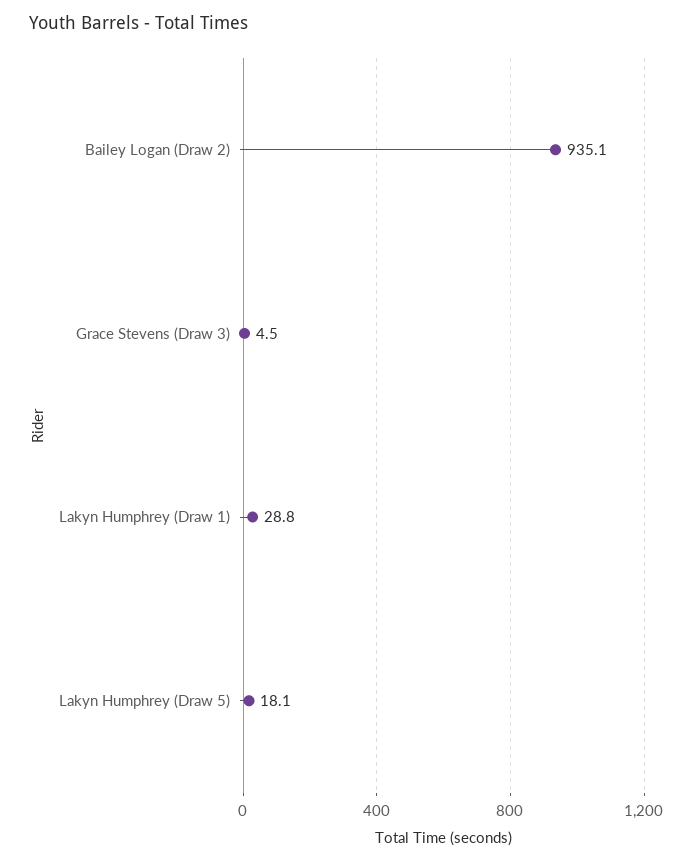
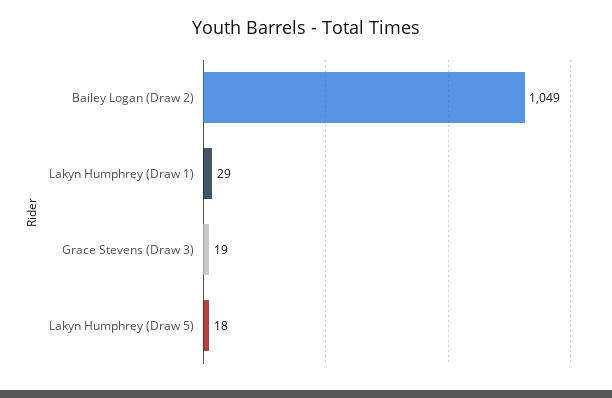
Bailey Logan (Draw 2): 935.1 -> 1049
Grace Stevens (Draw 3): 4.5 -> 19

